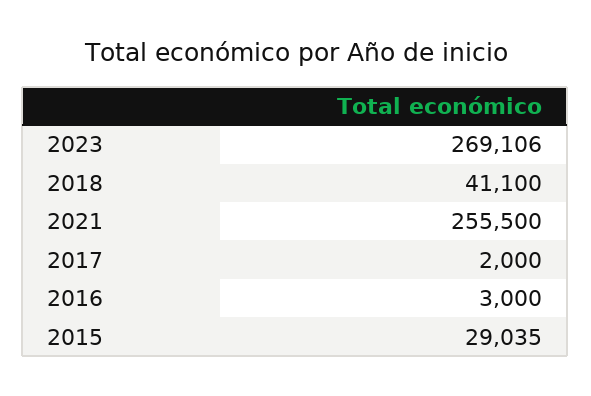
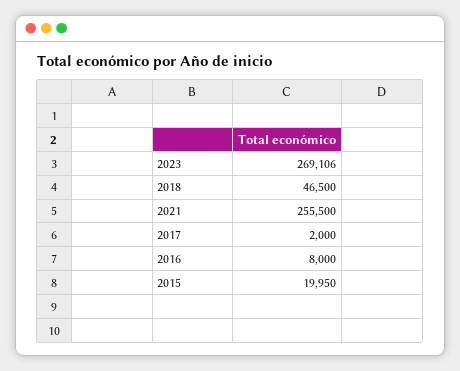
2018: 41100 -> 46500
2016: 3000 -> 8000
2015: 29035 -> 19950

